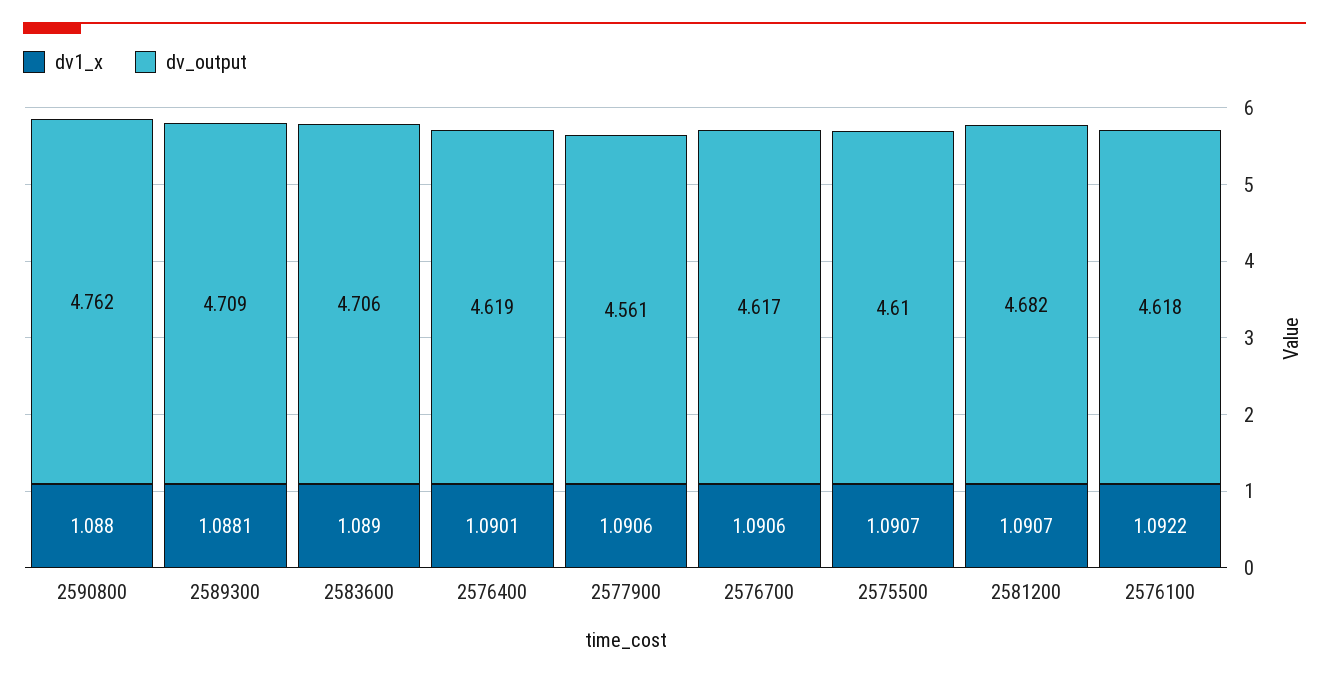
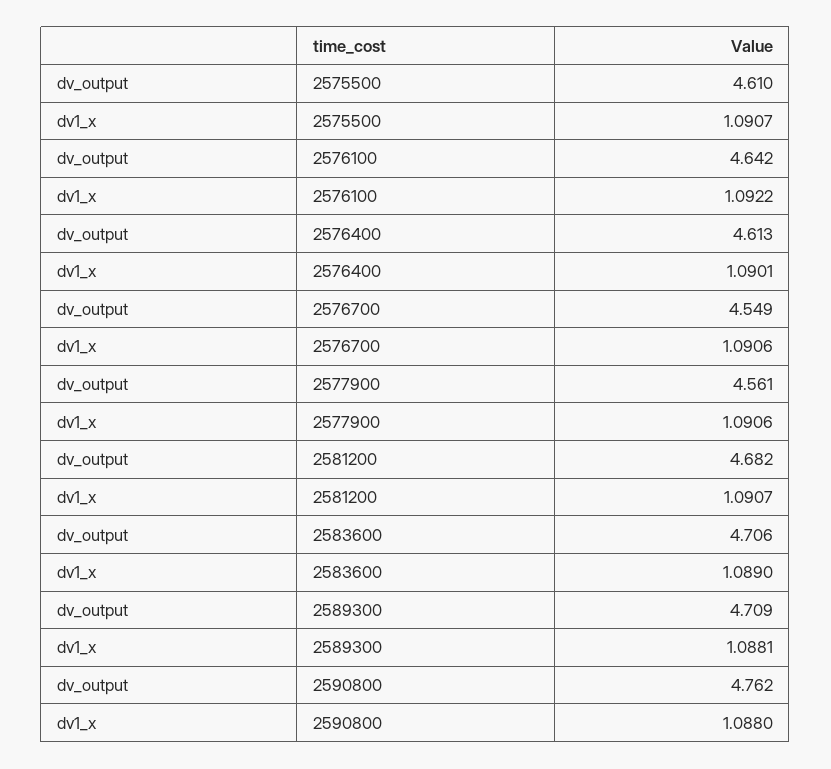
dv_output, 2576400: 4.619 -> 4.613
dv_output, 2576700: 4.617 -> 4.549
dv_output, 2576100: 4.618 -> 4.642

